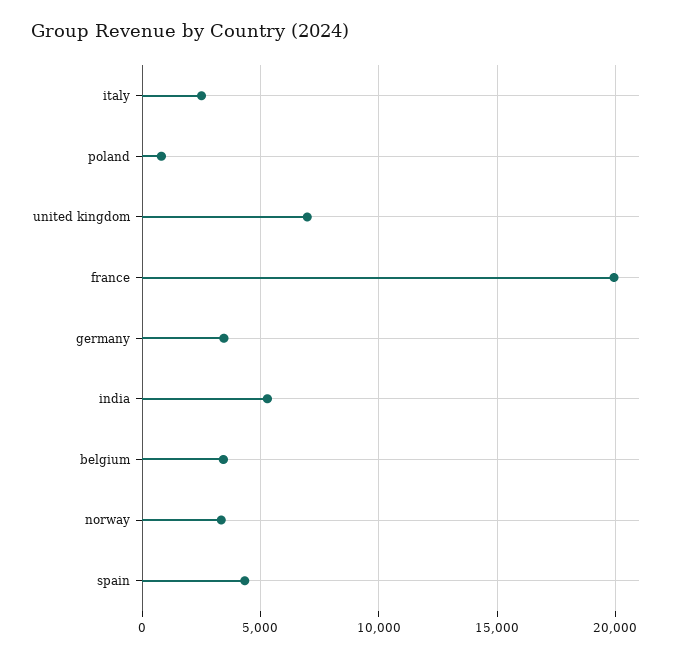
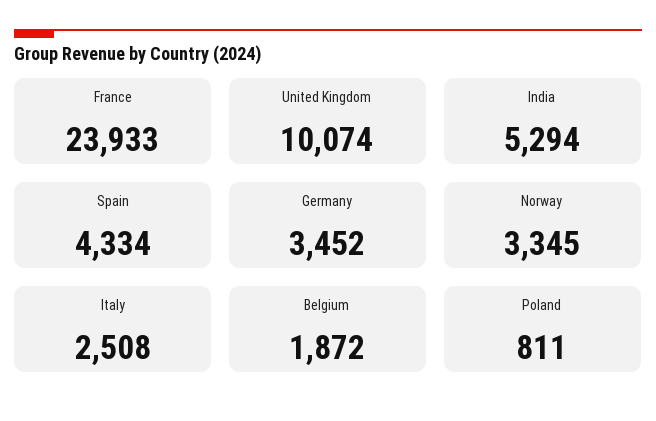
united kingdom: 7000 -> 10074
france: 20000 -> 23933
belgium: 3500 -> 1872

